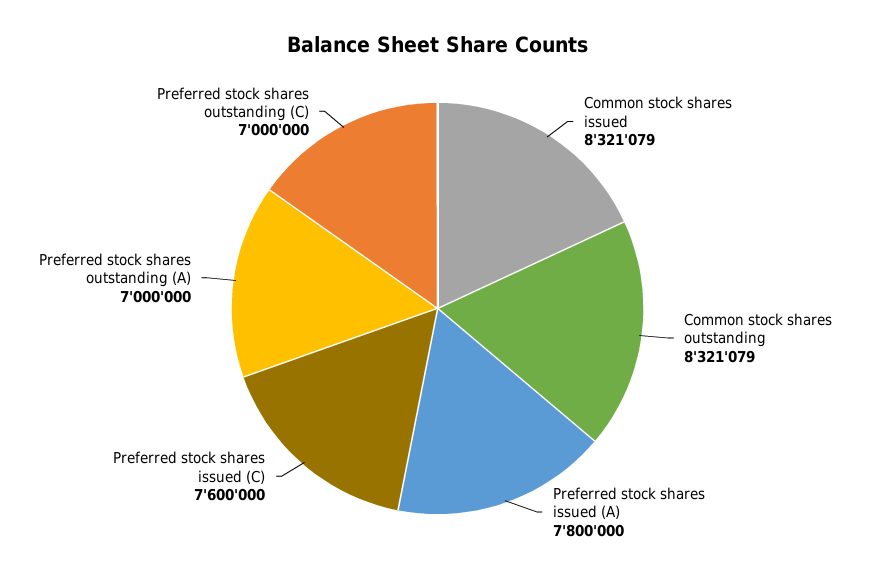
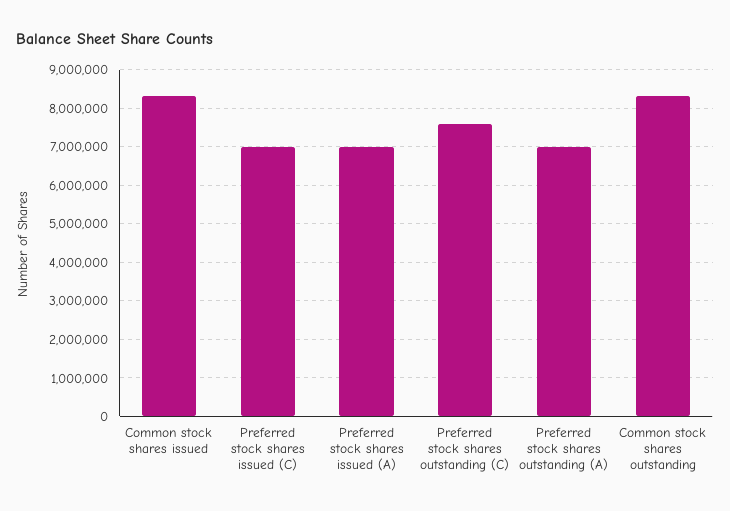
Preferred stock shares issued (A): 7800000 -> 7000000
Preferred stock shares issued (C): 7600000 -> 7000000
Preferred stock shares outstanding (C): 7000000 -> 7600000

